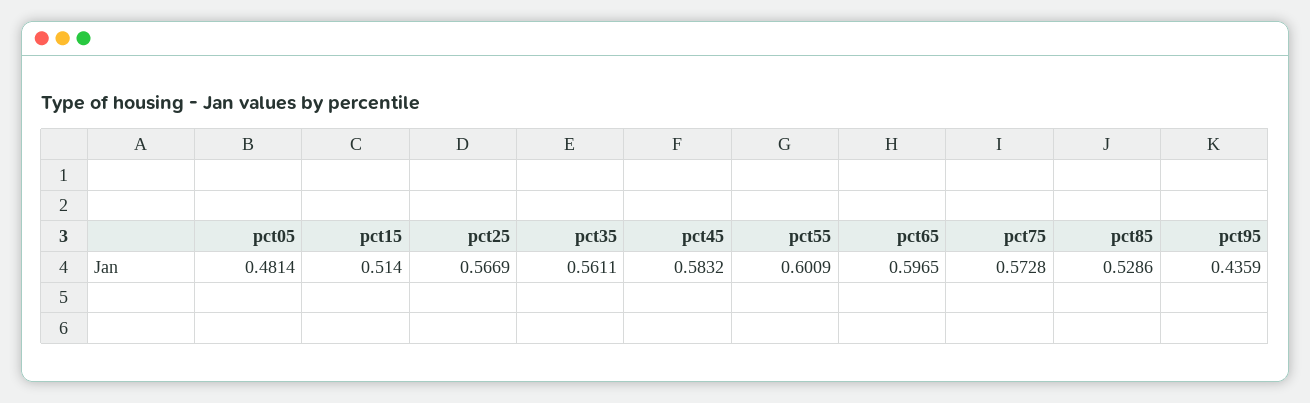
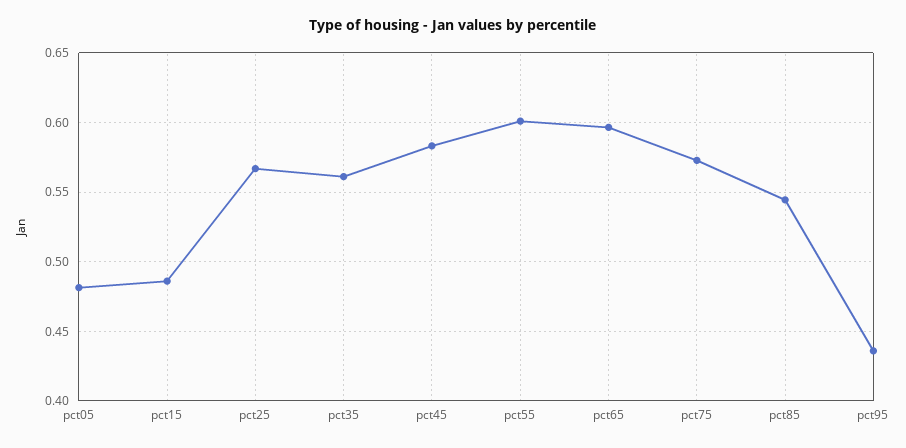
pct15: 0.514 -> 0.485
pct85: 0.5286 -> 0.545

